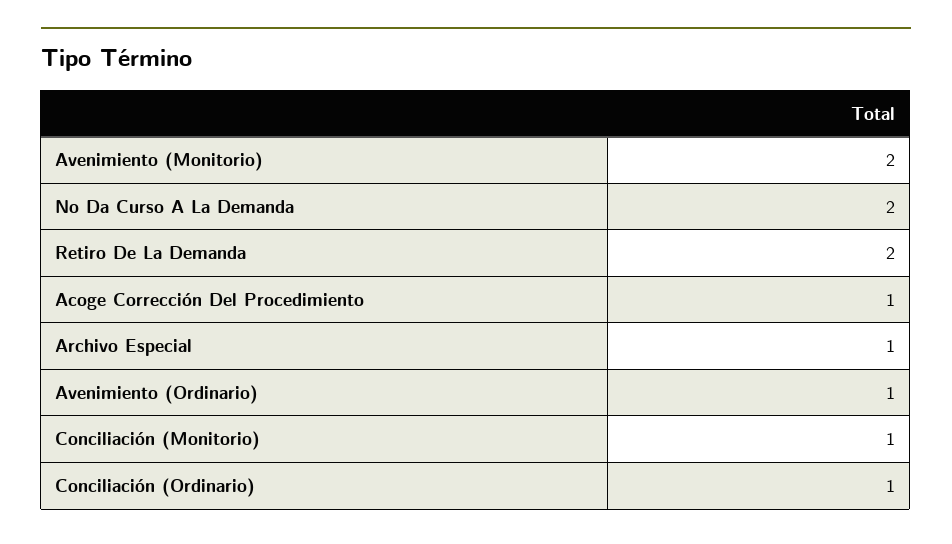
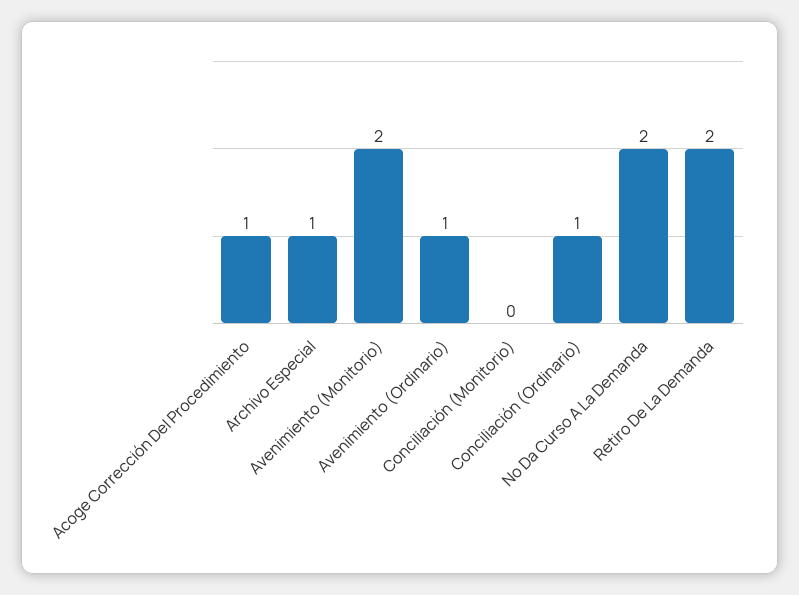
Conciliación (Monitorio): 1 -> 0

